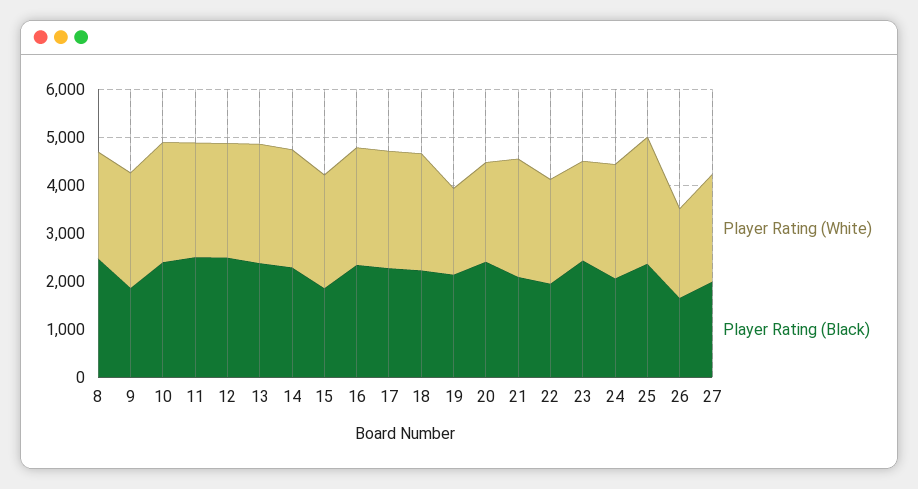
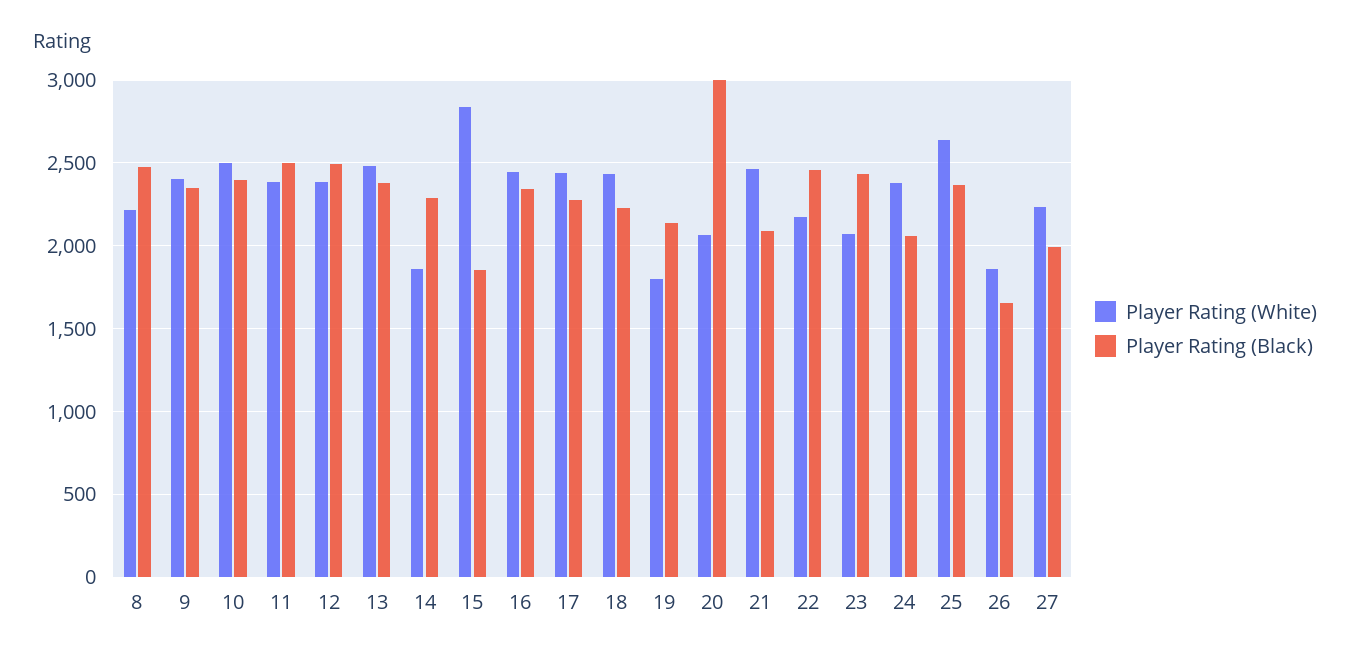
Player Rating (Black), 9: 1800 -> 2350
Player Rating (White), 14: 2400 -> 1850
Player Rating (White), 15: 2400 -> 2850
Player Rating (Black), 20: 2400 -> 3000
Player Rating (Black), 22: 2000 -> 2450

